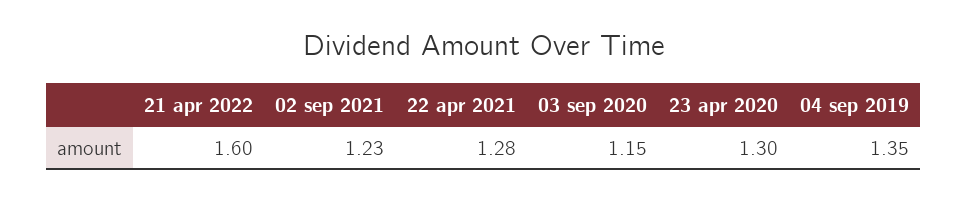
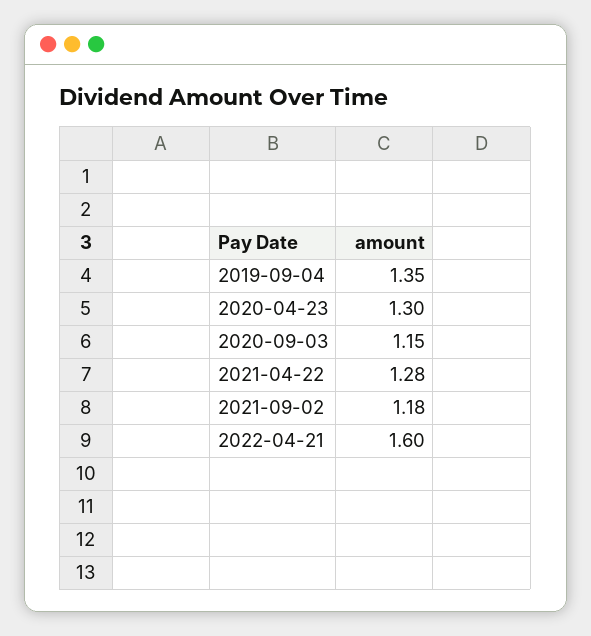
02 sep 2021: 1.23 -> 1.18

